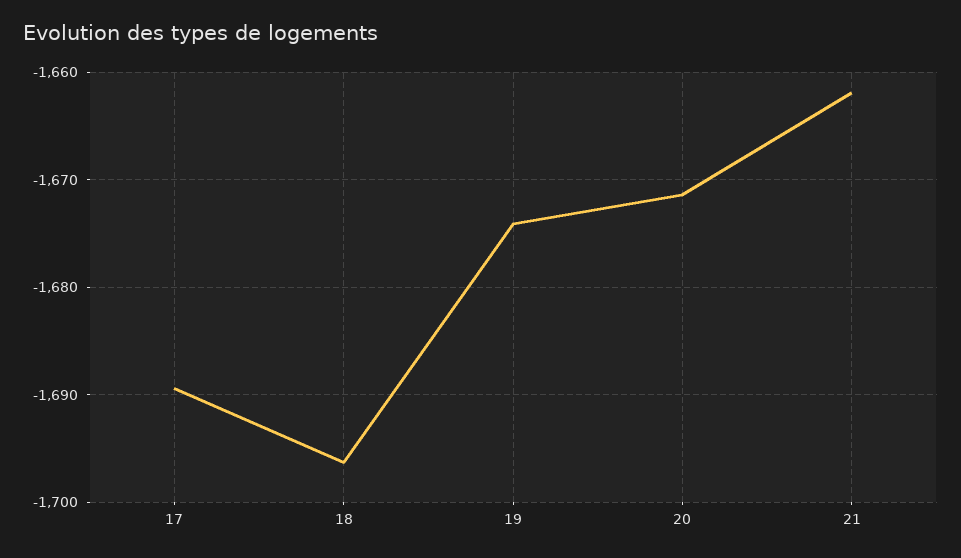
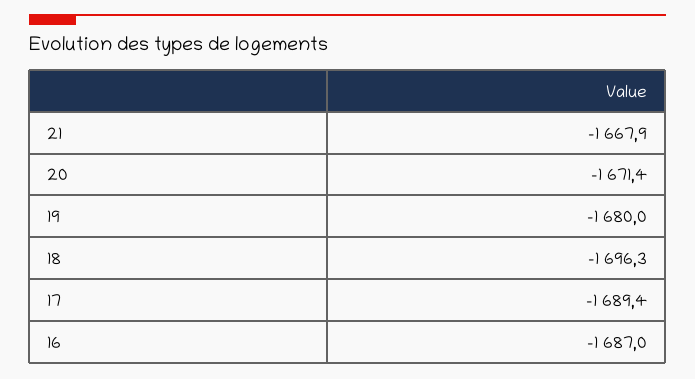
19: -1674 -> -1680
21: -1662 -> -1667.9
16: none -> -1687

